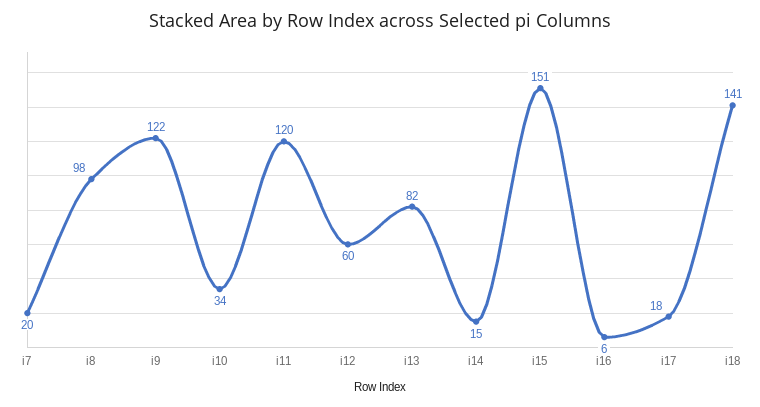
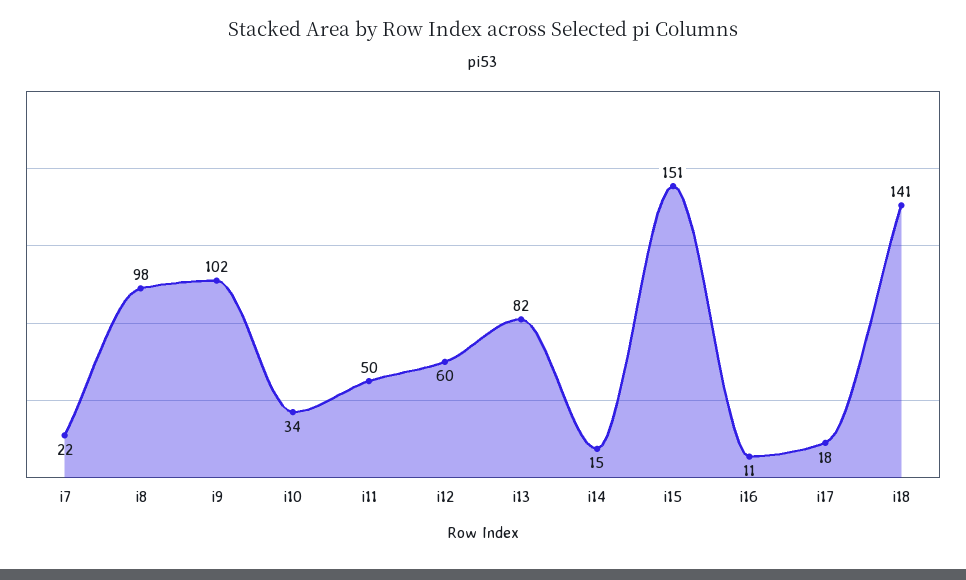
i7: 20 -> 22
i9: 122 -> 102
i11: 120 -> 50
i16: 6 -> 11

